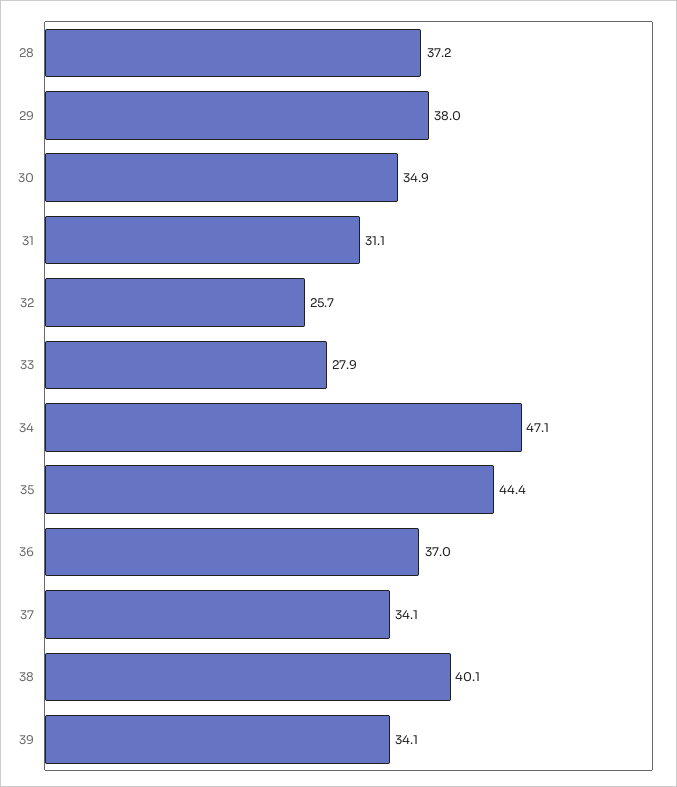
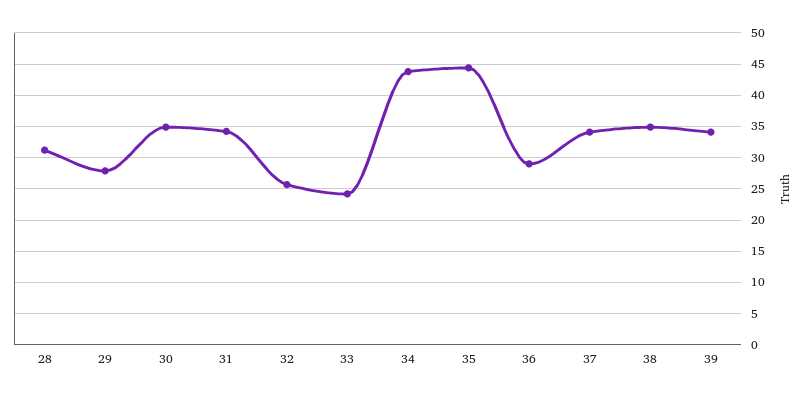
28: 37.2 -> 31
29: 38 -> 28
31: 31.1 -> 34
33: 27.9 -> 24
34: 47.1 -> 44
36: 37 -> 29
38: 40.1 -> 35

